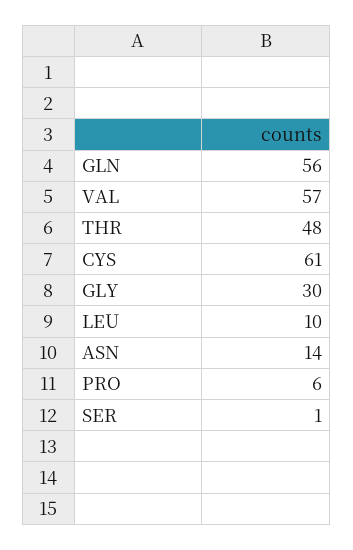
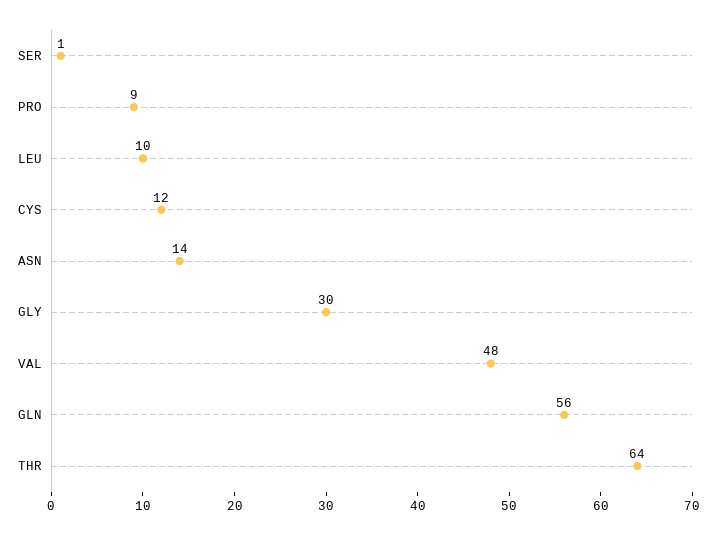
VAL: 57 -> 48
THR: 48 -> 64
CYS: 61 -> 12
PRO: 6 -> 9

